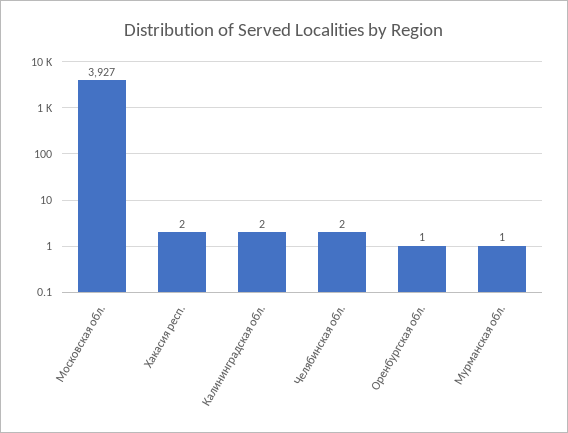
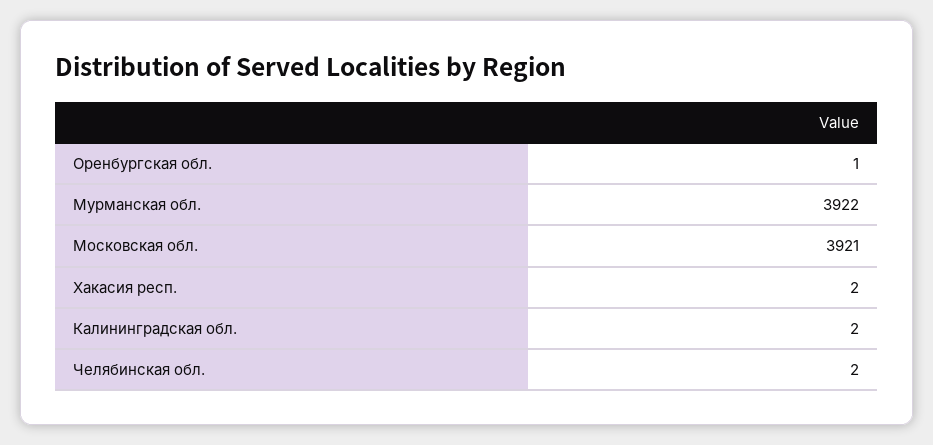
Московская обл.: 3927 -> 3921
Мурманская обл.: 1 -> 3922

